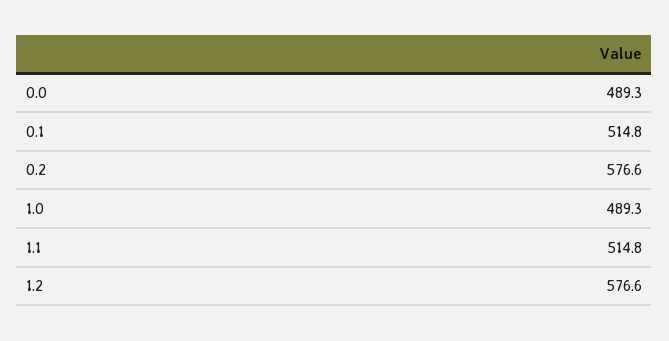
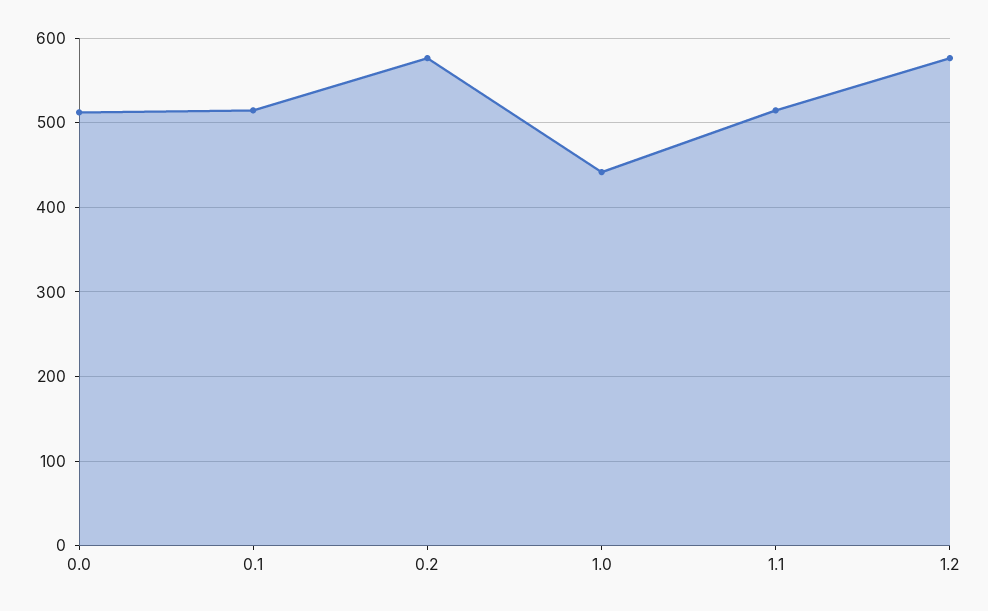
0.0: 489.3 -> 510
1.0: 489.3 -> 440

